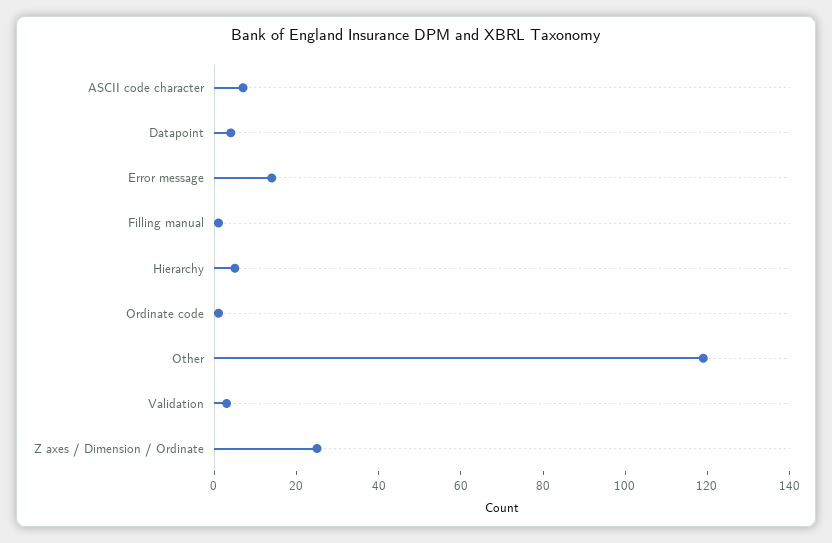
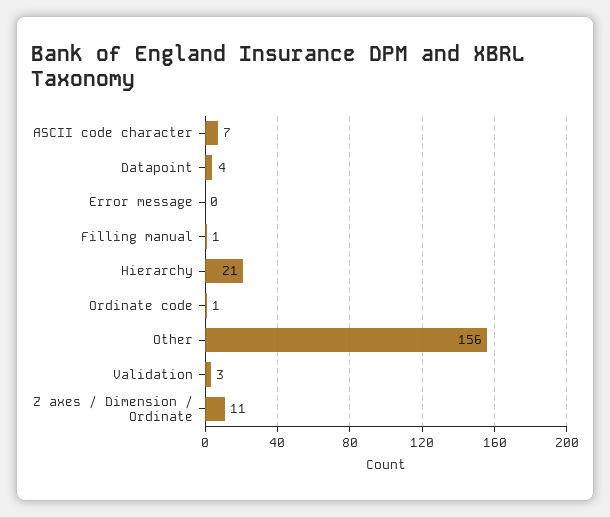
Error message: 15 -> 0
Hierarchy: 5 -> 21
Other: 120 -> 156
Z axes / Dimension / Ordinate: 25 -> 11

